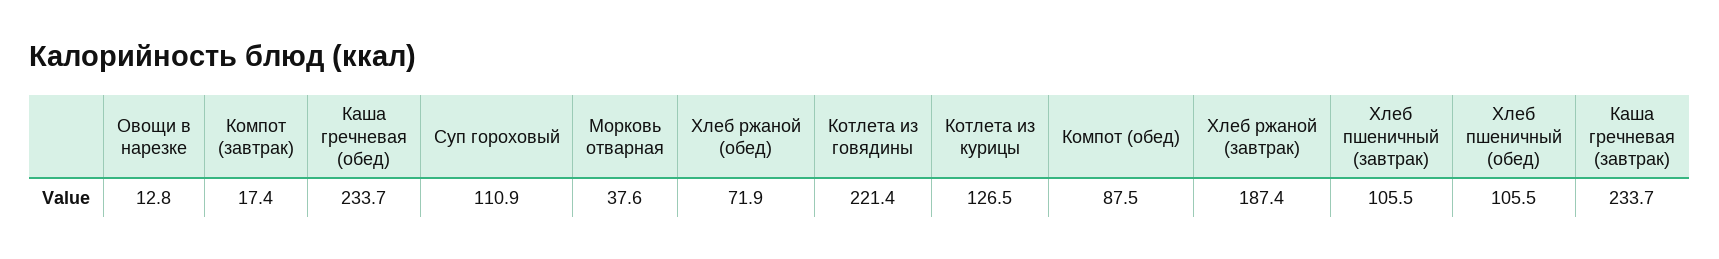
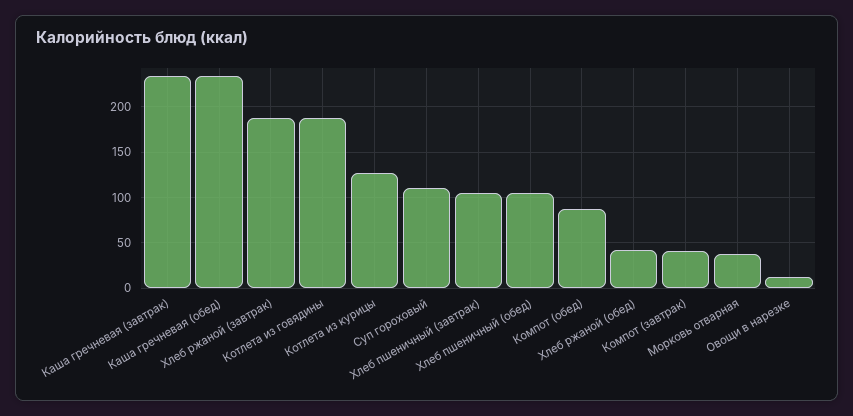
Компот (завтрак): 17.4 -> 40
Хлеб ржаной (обед): 71.9 -> 40
Котлета из говядины: 221.4 -> 190

